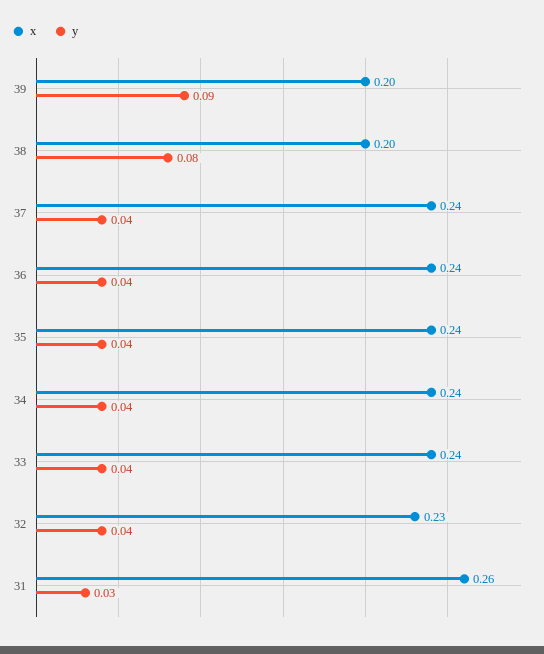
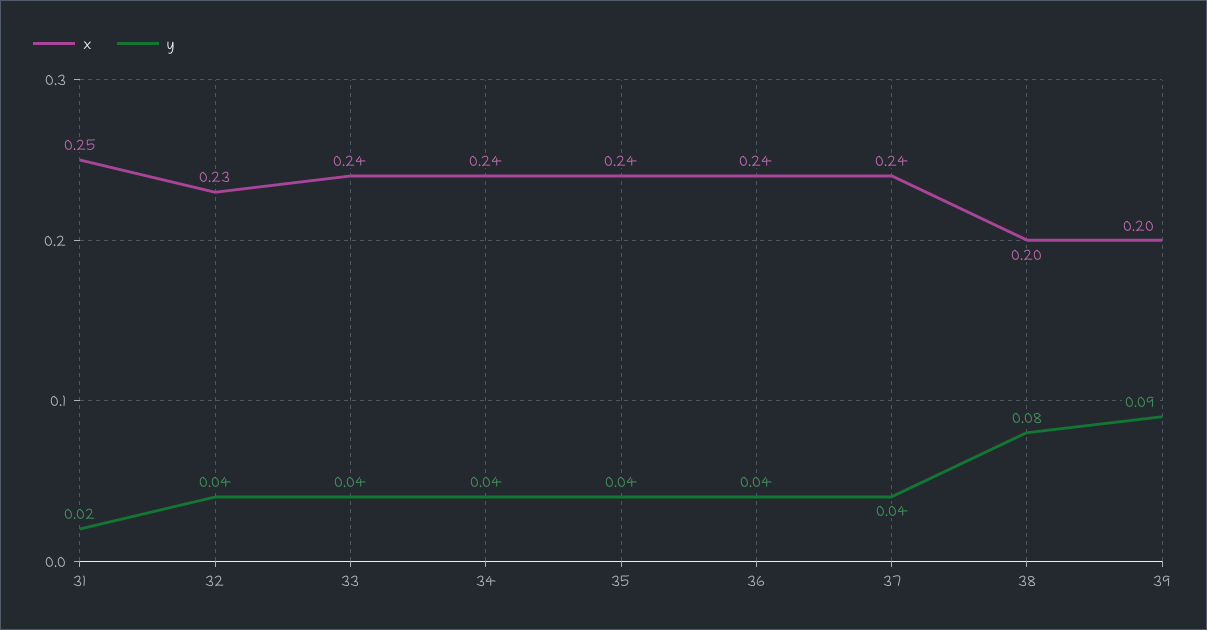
x, 31: 0.26 -> 0.25
y, 31: 0.03 -> 0.02

